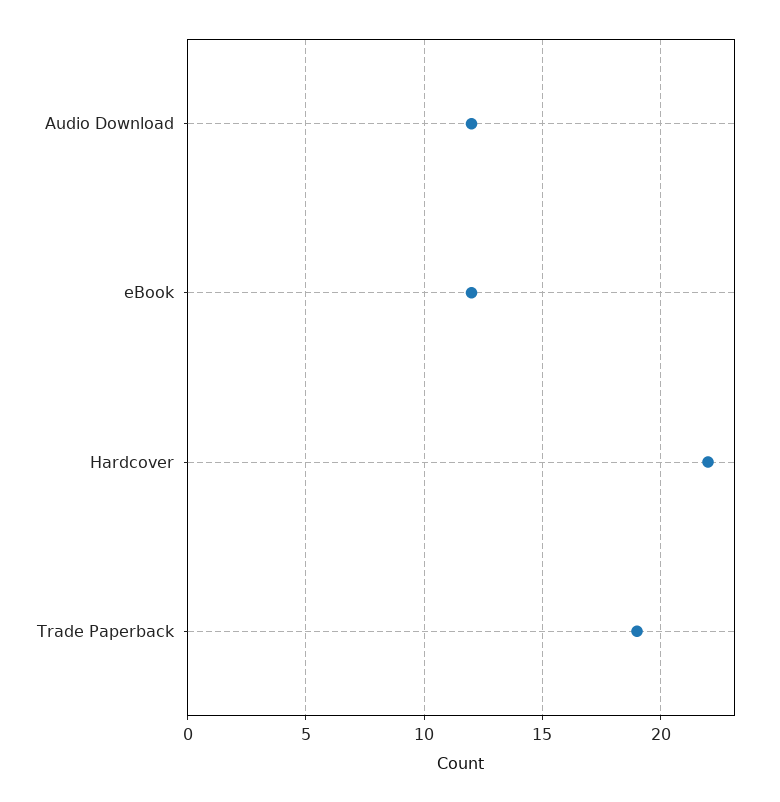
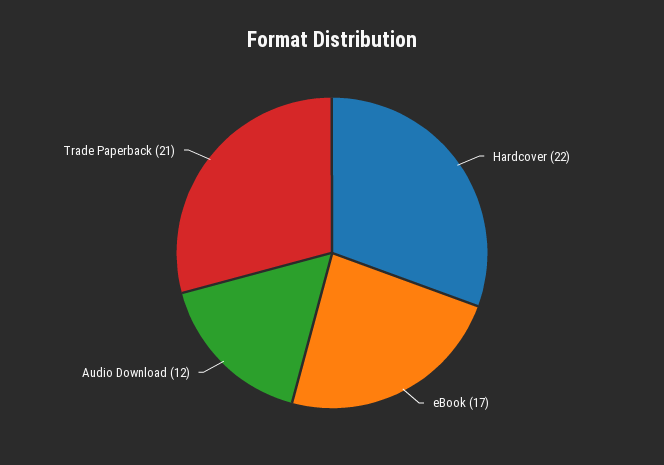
eBook: 12 -> 17
Trade Paperback: 19 -> 21

